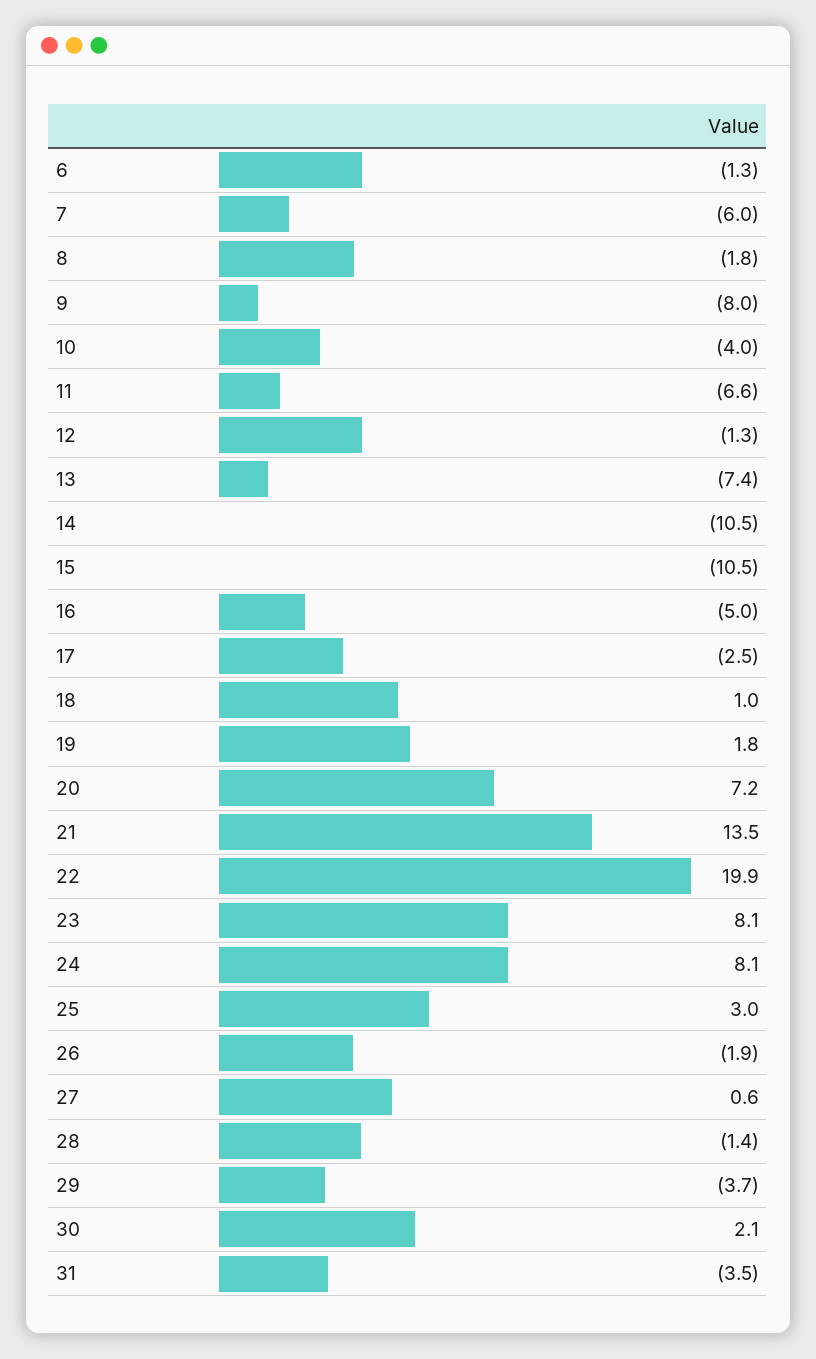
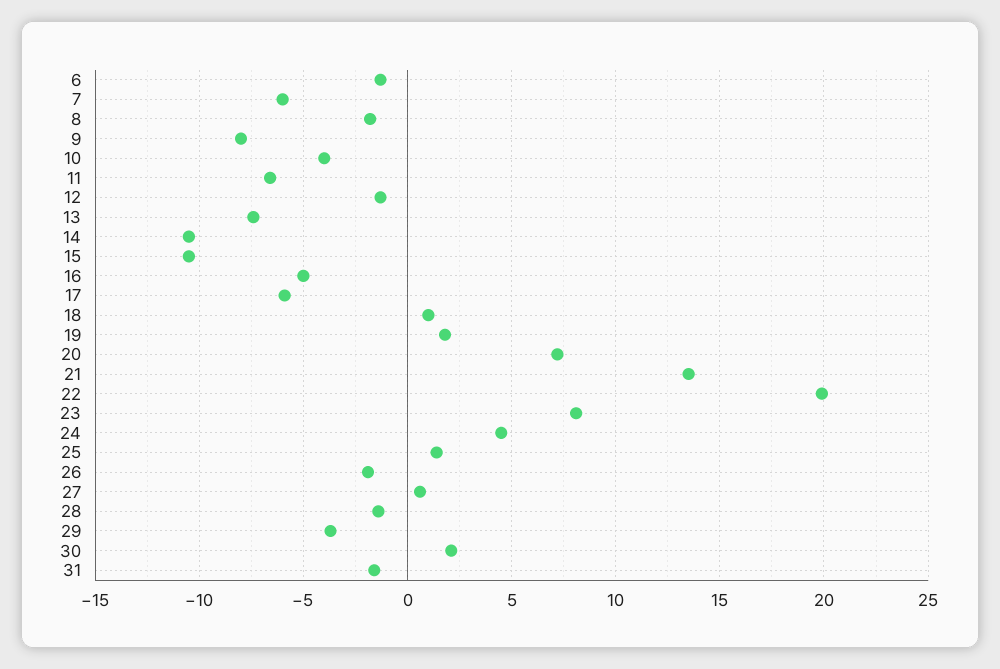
17: -2.5 -> -6
24: 8.1 -> 4.5
25: 3 -> 1.5
31: -3.5 -> -1.5

